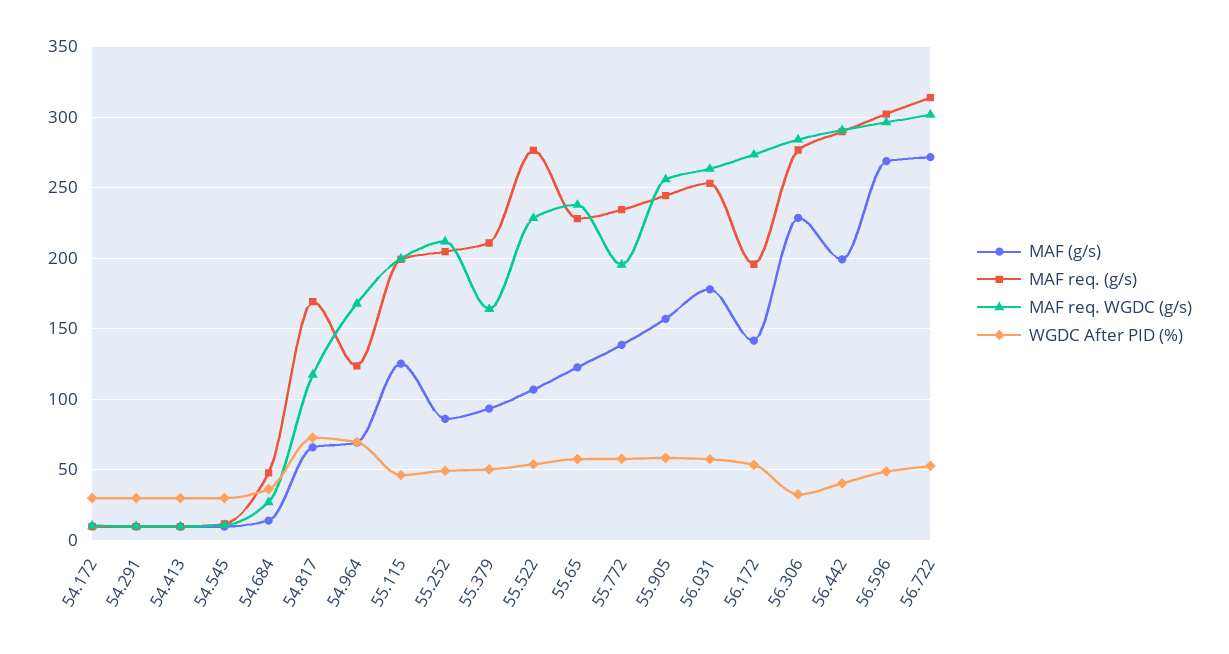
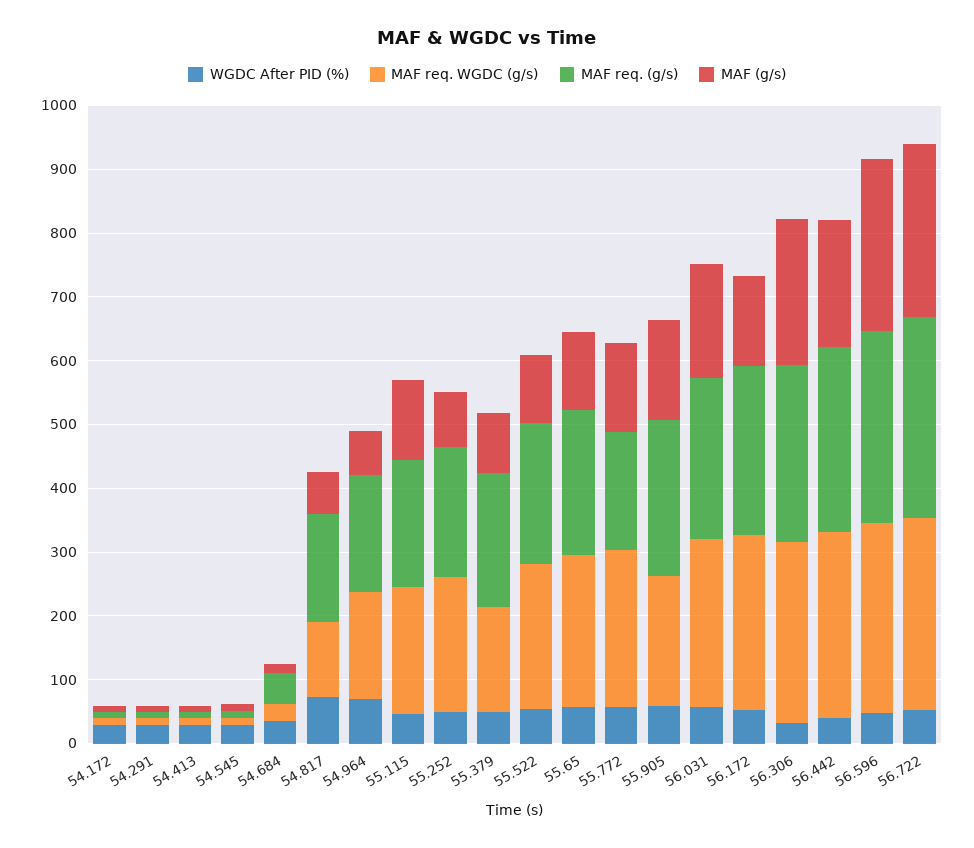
MAF req. (g/s), 54.964: 125 -> 180
MAF req. (g/s), 55.522: 275 -> 220
MAF req. (g/s), 55.772: 235 -> 180
MAF req. WGDC (g/s), 55.772: 195 -> 240
MAF req. WGDC (g/s), 55.905: 255 -> 200
MAF req. (g/s), 56.172: 195 -> 260

